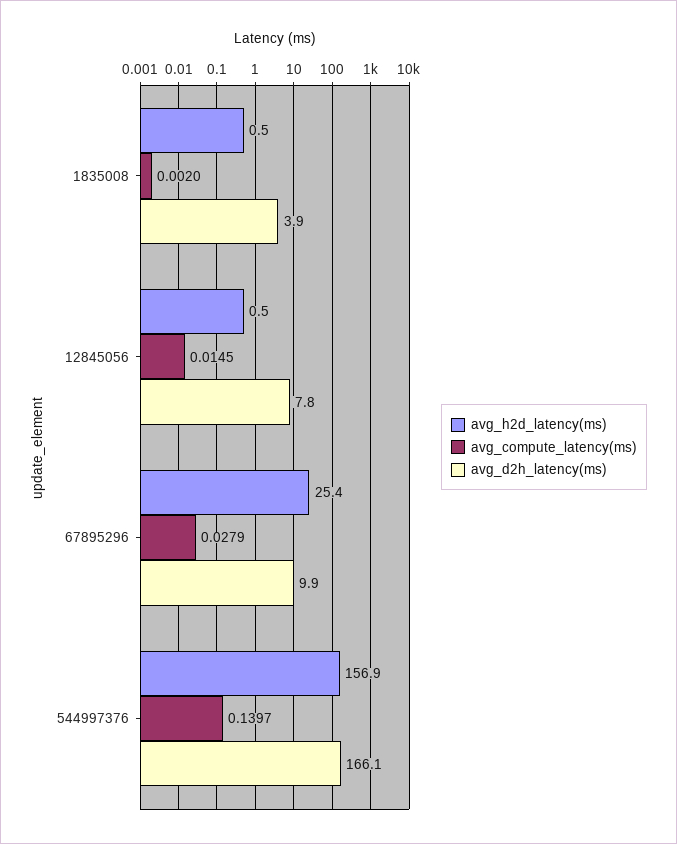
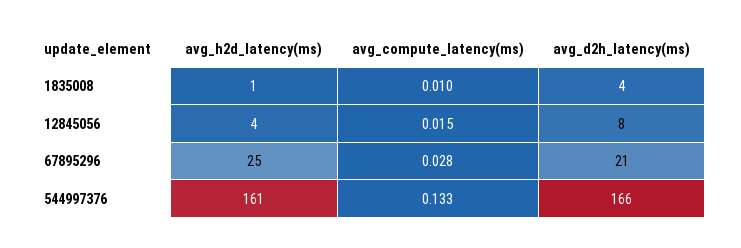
avg_compute_latency(ms), 1835008: 0.002 -> 0.01
avg_h2d_latency(ms), 12845056: 0.5 -> 4
avg_d2h_latency(ms), 67895296: 9.9 -> 21
avg_h2d_latency(ms), 544997376: 156.9 -> 161
avg_compute_latency(ms), 544997376: 0.1397 -> 0.133

